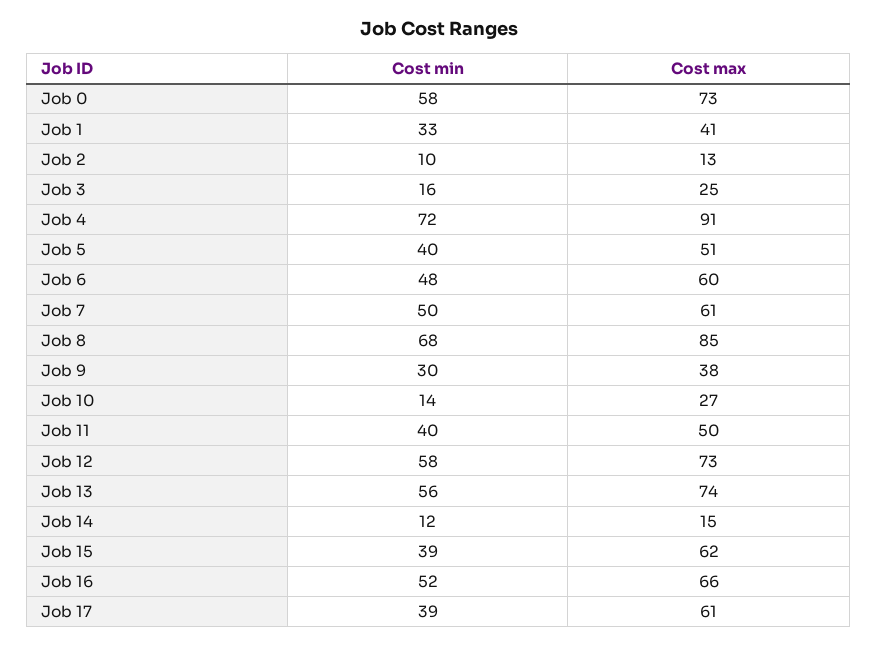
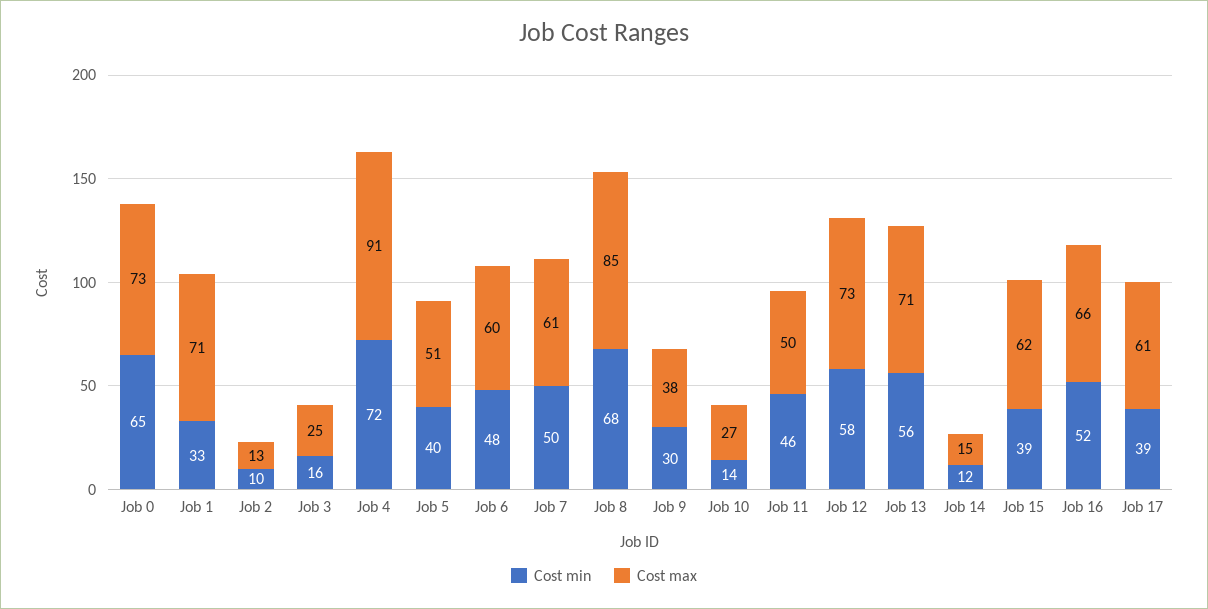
Cost min, Job 0: 58 -> 65
Cost max, Job 1: 41 -> 71
Cost min, Job 11: 40 -> 46
Cost max, Job 13: 74 -> 71

